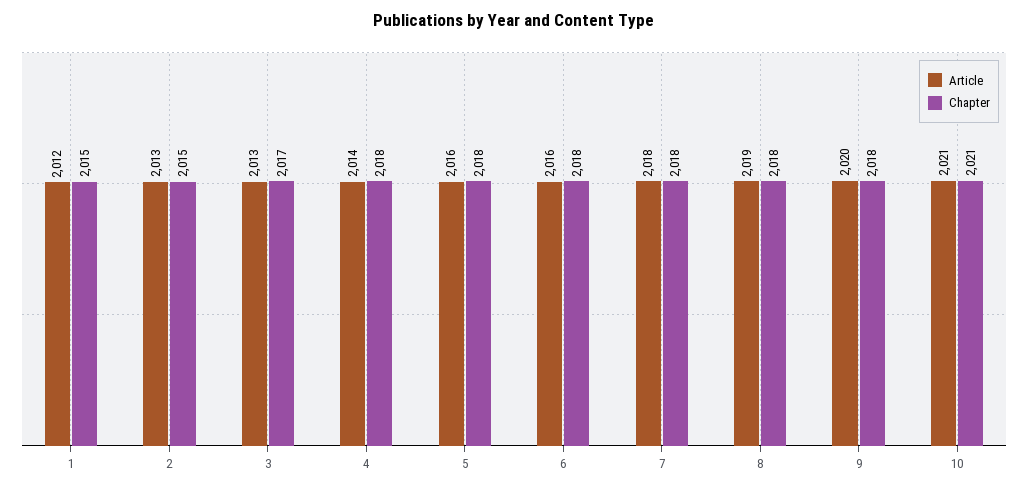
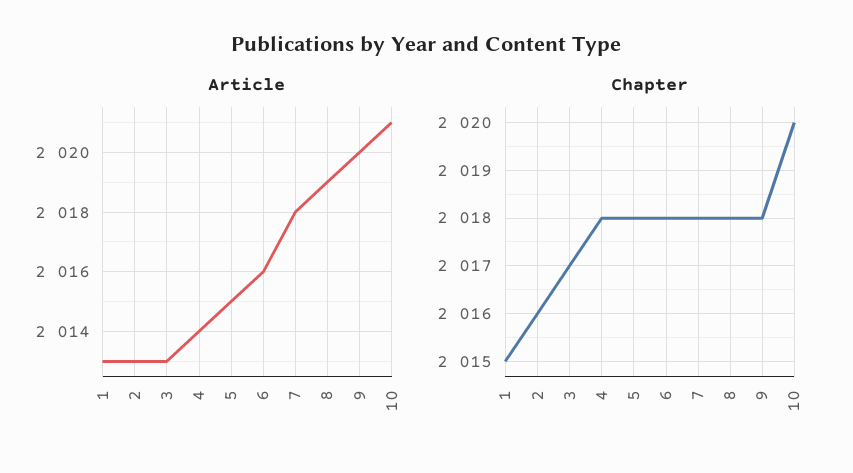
Article, 1: 2012 -> 2013
Chapter, 2: 2015 -> 2016
Article, 5: 2016 -> 2015
Chapter, 10: 2021 -> 2020

